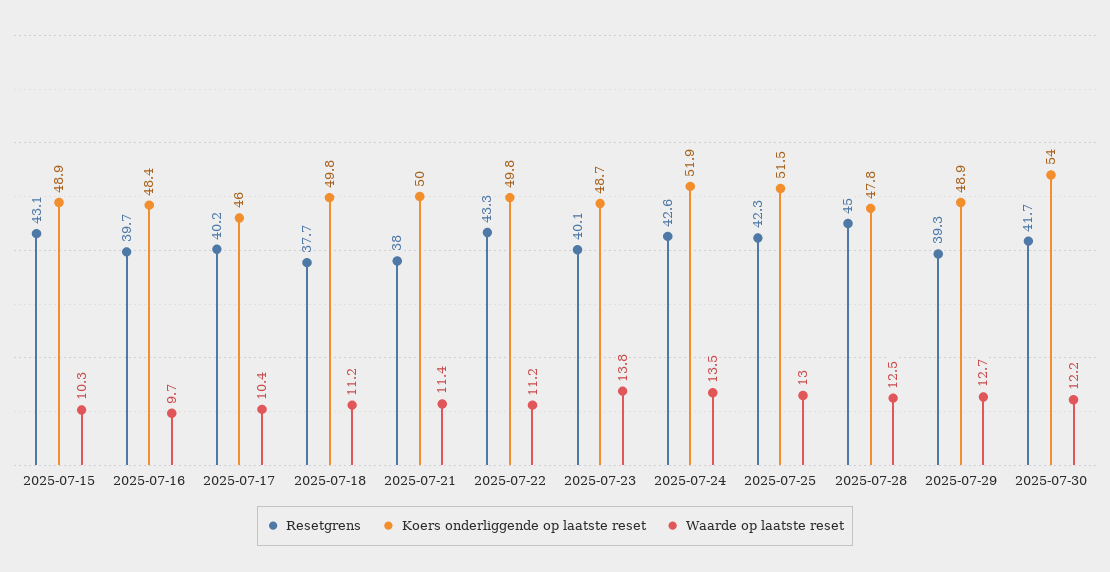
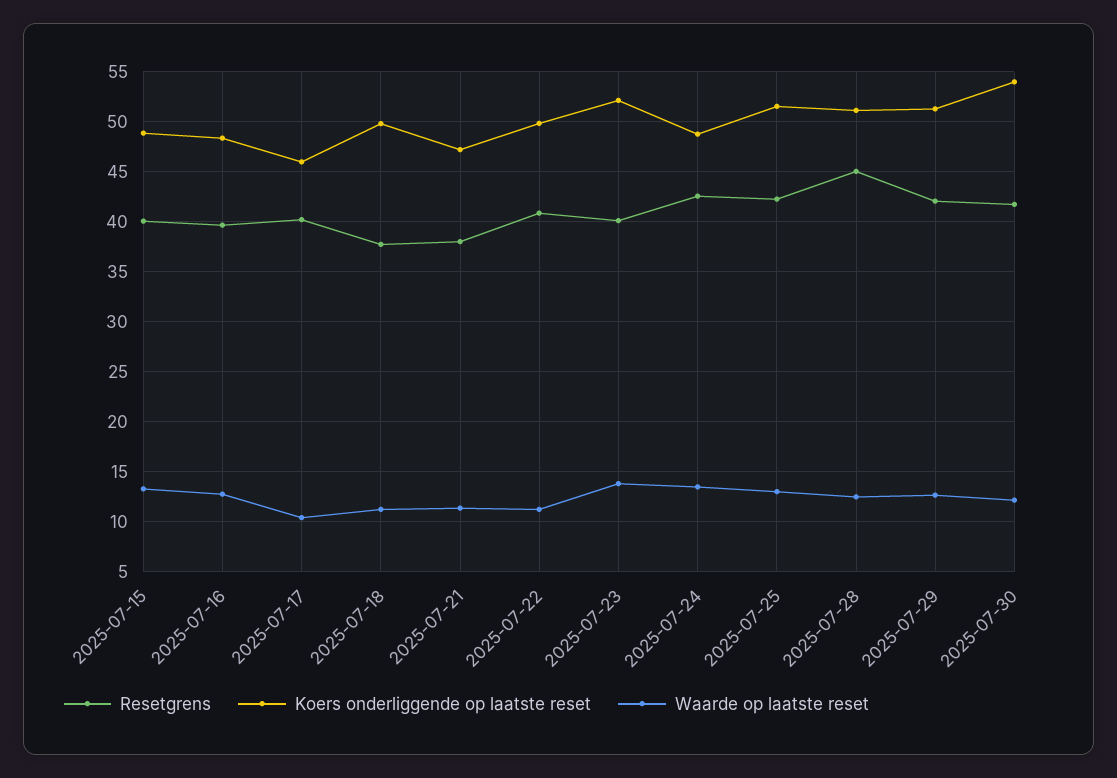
Resetgrens, 2025-07-15: 43.1 -> 40
Waarde op laatste reset, 2025-07-15: 10.3 -> 13
Waarde op laatste reset, 2025-07-16: 9.7 -> 13
Koers onderliggende op laatste reset, 2025-07-21: 50 -> 47
Resetgrens, 2025-07-22: 43.3 -> 41
Koers onderliggende op laatste reset, 2025-07-23: 48.7 -> 52
Koers onderliggende op laatste reset, 2025-07-24: 51.9 -> 49
Koers onderliggende op laatste reset, 2025-07-28: 47.8 -> 51
Resetgrens, 2025-07-29: 39.3 -> 42
Koers onderliggende op laatste reset, 2025-07-29: 48.9 -> 51

